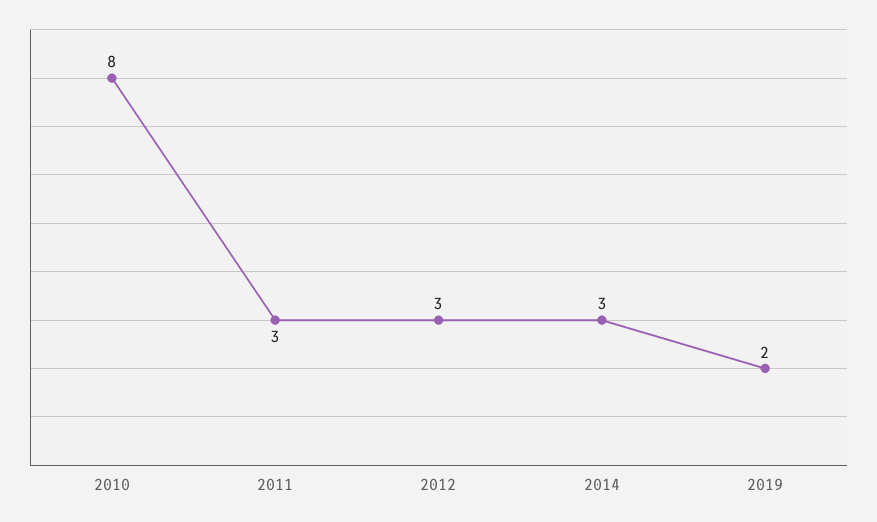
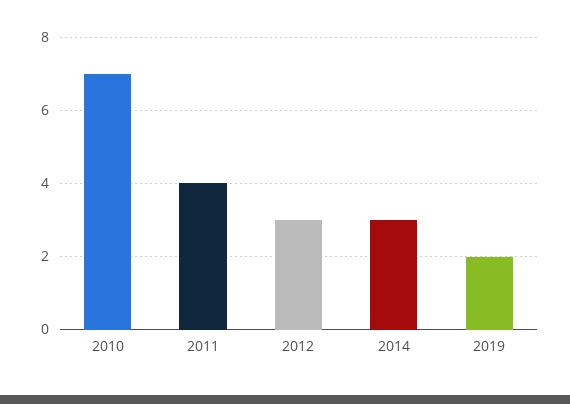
2010: 8 -> 7
2011: 3 -> 4

